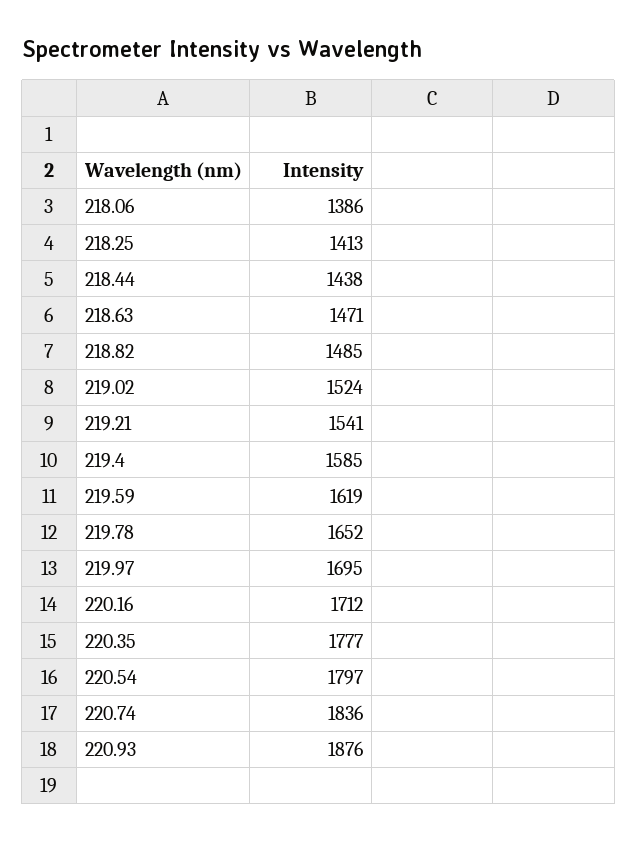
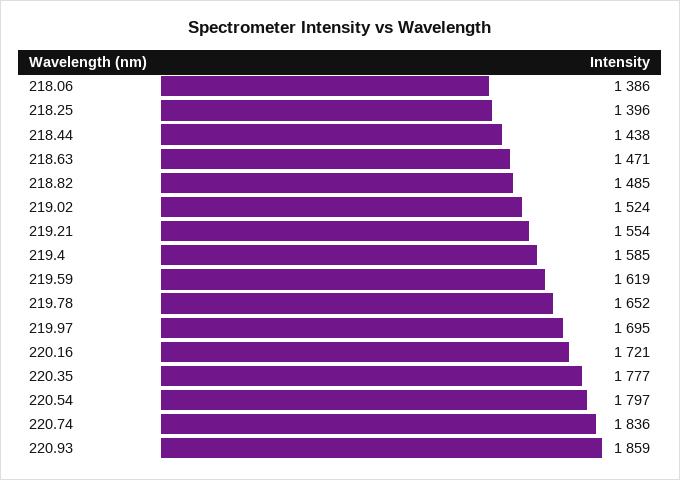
218.25: 1413 -> 1396
219.21: 1541 -> 1554
220.16: 1712 -> 1721
220.93: 1876 -> 1859

